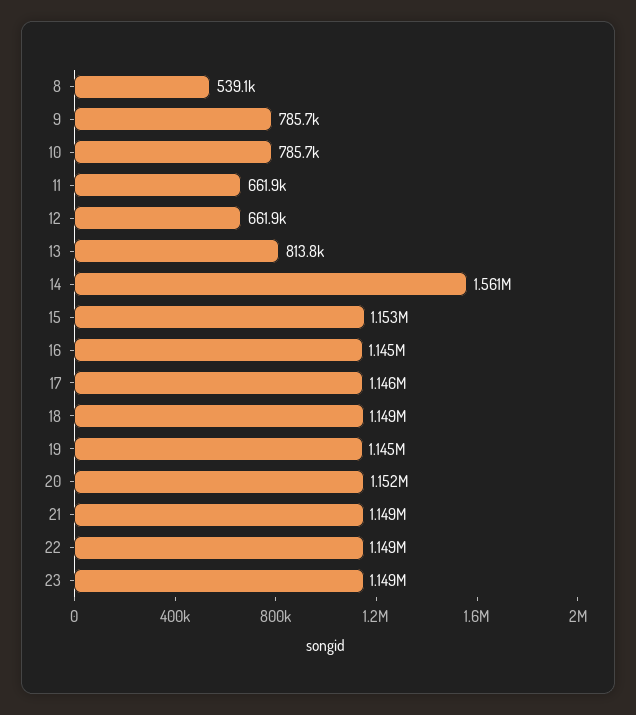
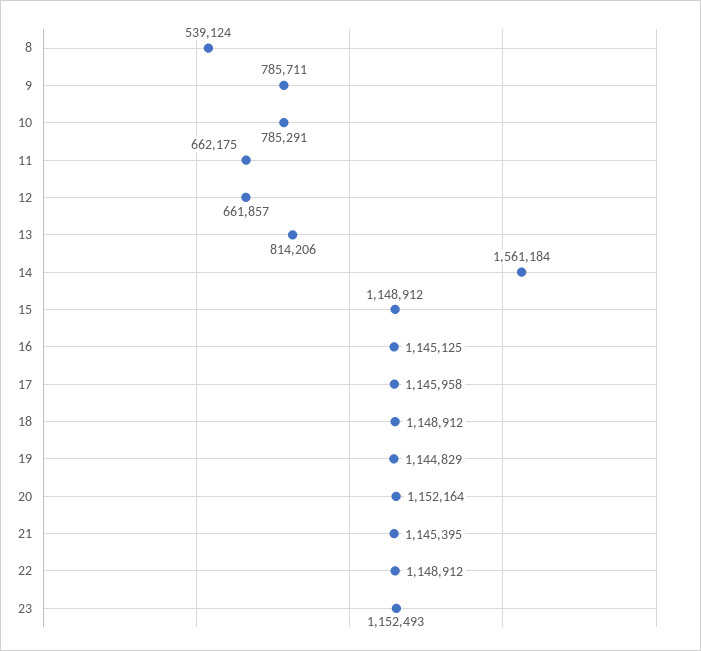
10: 785700 -> 785291
11: 661900 -> 662175
13: 813800 -> 814206
15: 1153000 -> 1148912
21: 1149000 -> 1145395
23: 1149000 -> 1152493

